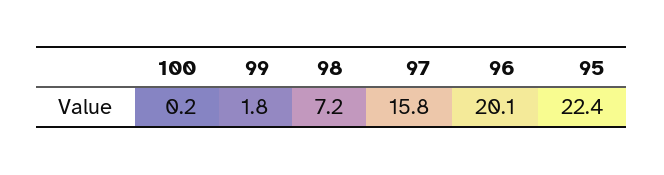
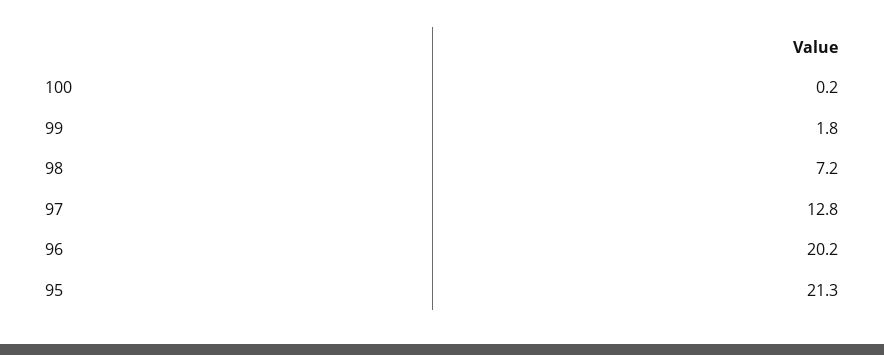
97: 15.8 -> 12.8
96: 20.1 -> 20.2
95: 22.4 -> 21.3

